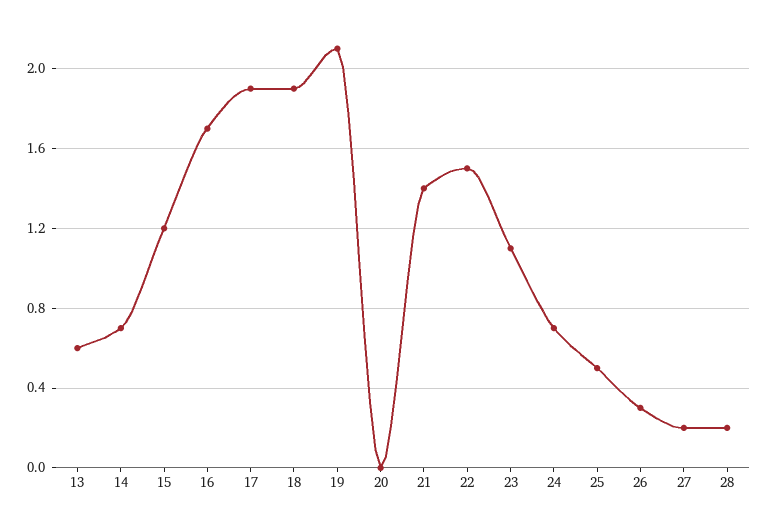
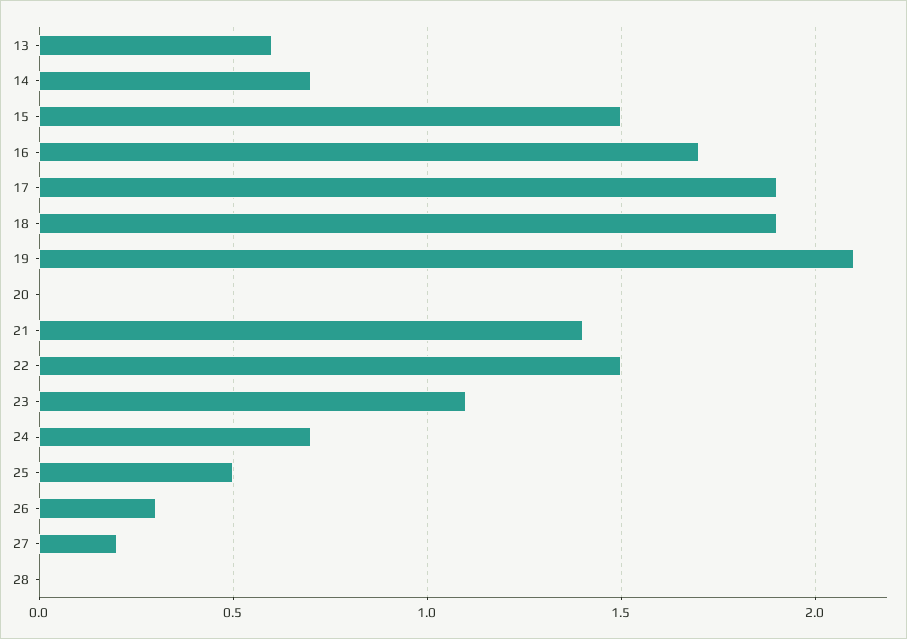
15: 1.2 -> 1.5
28: 0.2 -> 0

